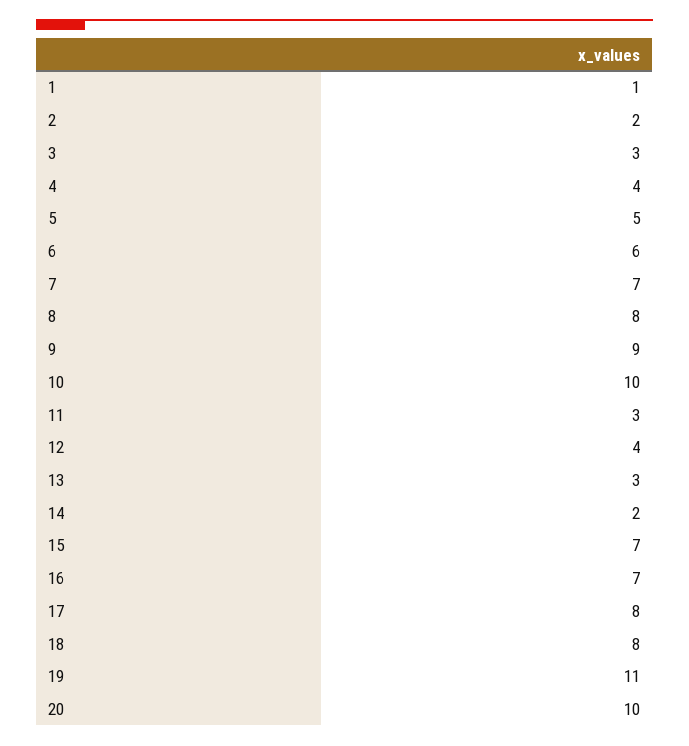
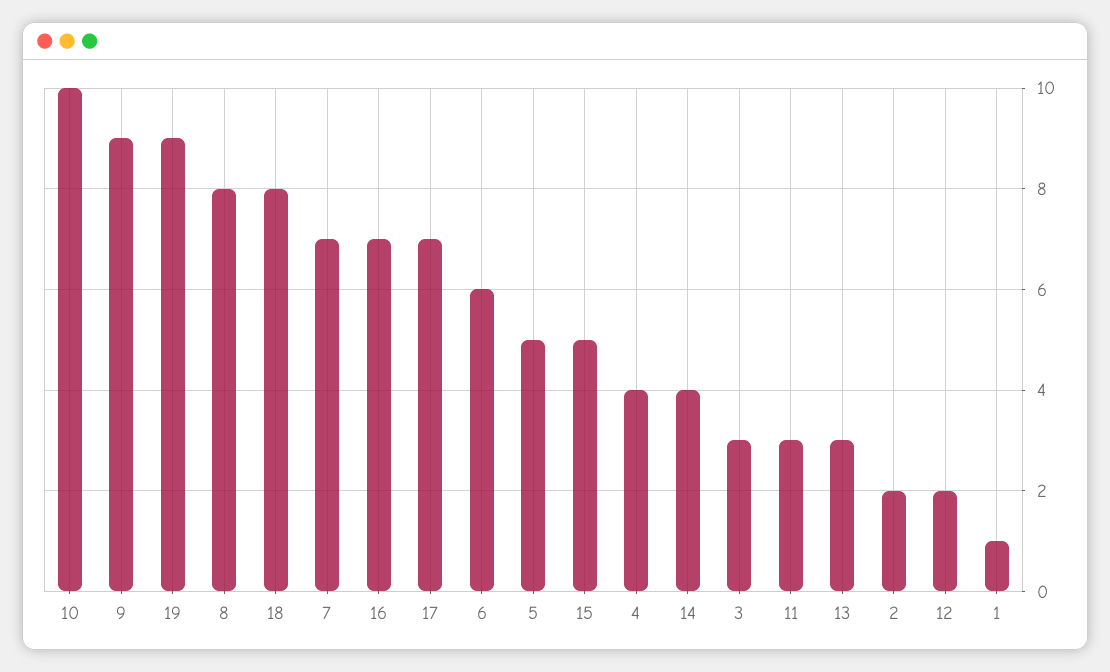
12: 4 -> 2
14: 2 -> 4
15: 7 -> 5
17: 8 -> 7
19: 11 -> 9
20: 10 -> none

